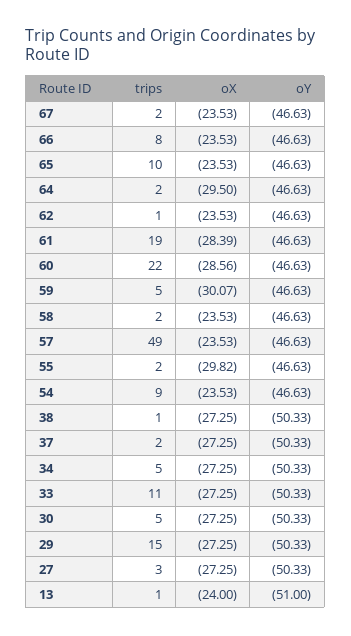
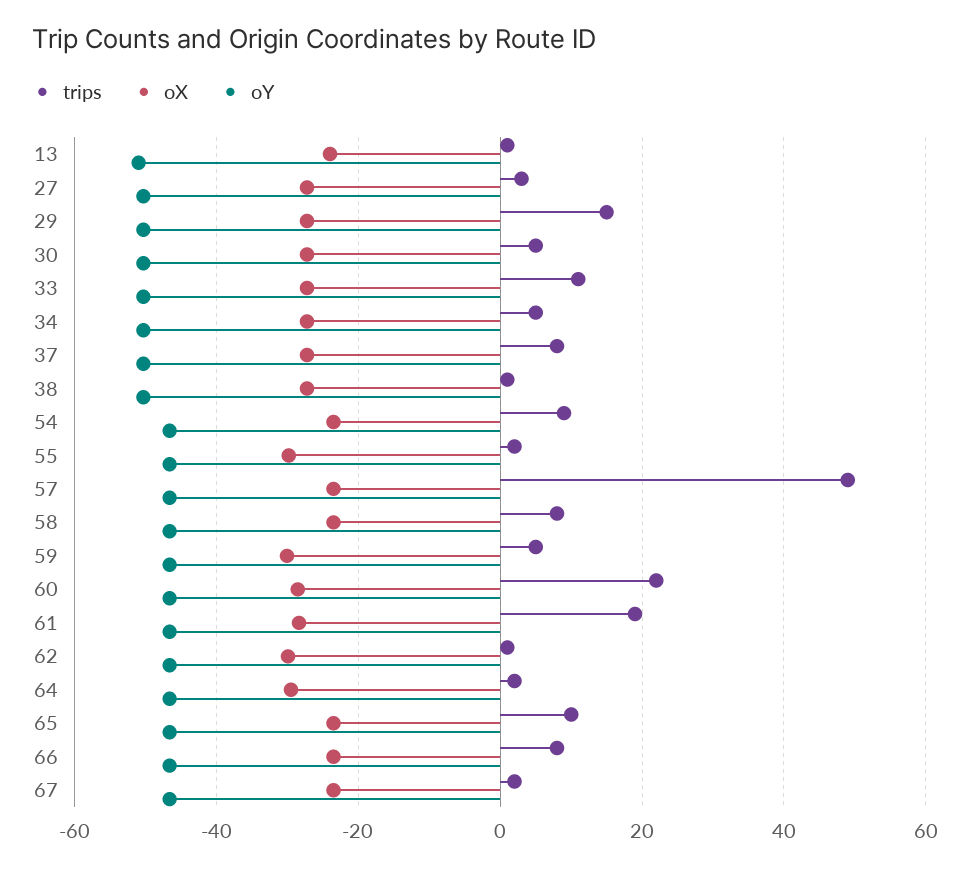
oX, 62: -23.53 -> -30
trips, 58: 2 -> 8
trips, 37: 2 -> 8

